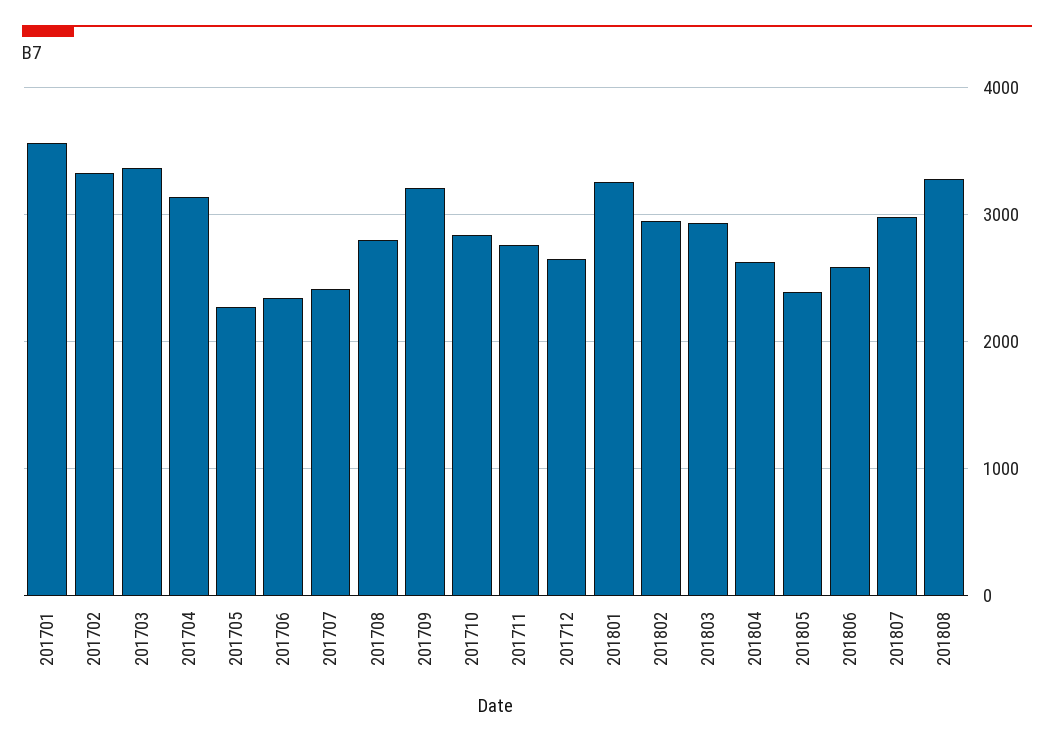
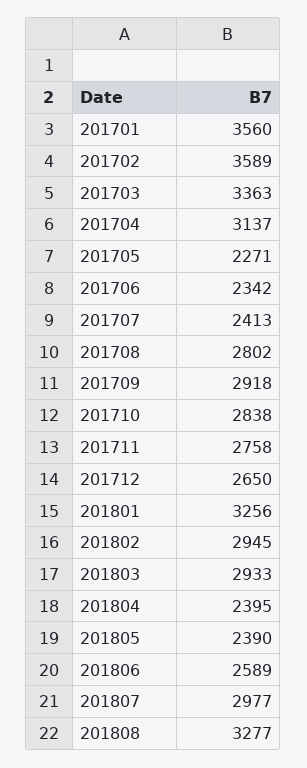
201702: 3300 -> 3589
201709: 3200 -> 2918
201804: 2600 -> 2395

